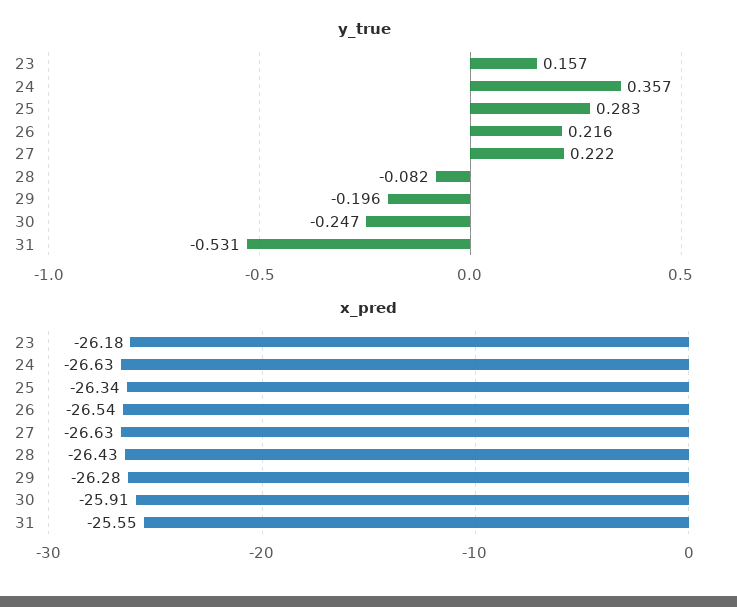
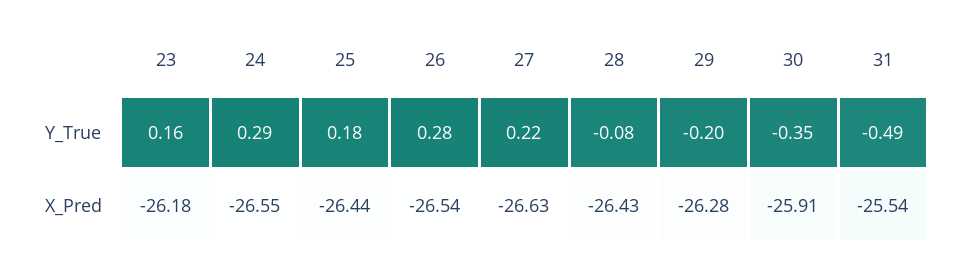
y_true, 24: 0.357 -> 0.29
y_true, 25: 0.283 -> 0.18
y_true, 26: 0.216 -> 0.28
y_true, 30: -0.247 -> -0.35
y_true, 31: -0.531 -> -0.49
x_pred, 24: -26.63 -> -26.55
x_pred, 25: -26.34 -> -26.44
x_pred, 31: -25.55 -> -25.54

